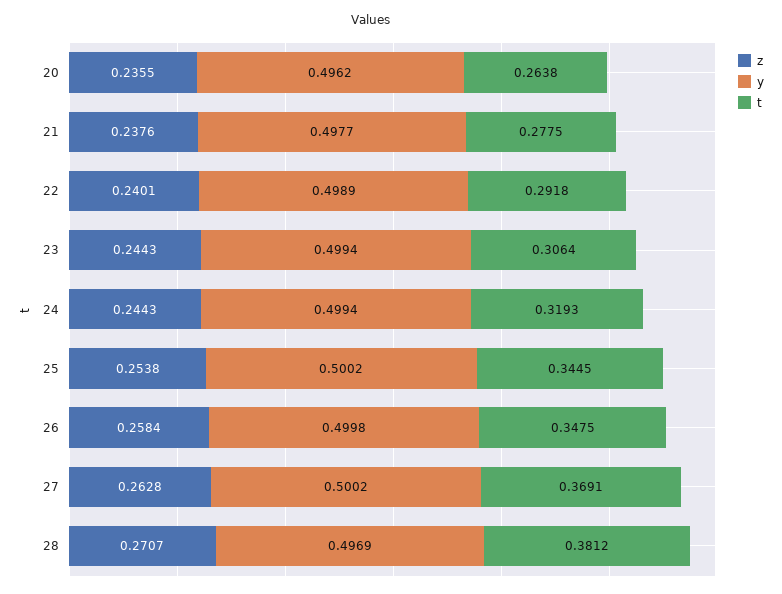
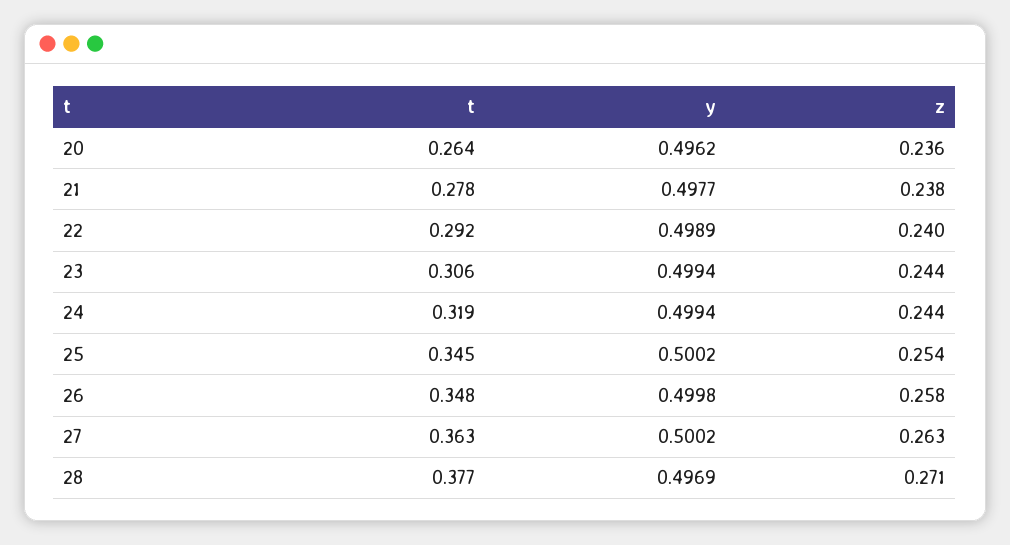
t, 27: 0.3691 -> 0.363
t, 28: 0.3812 -> 0.377

